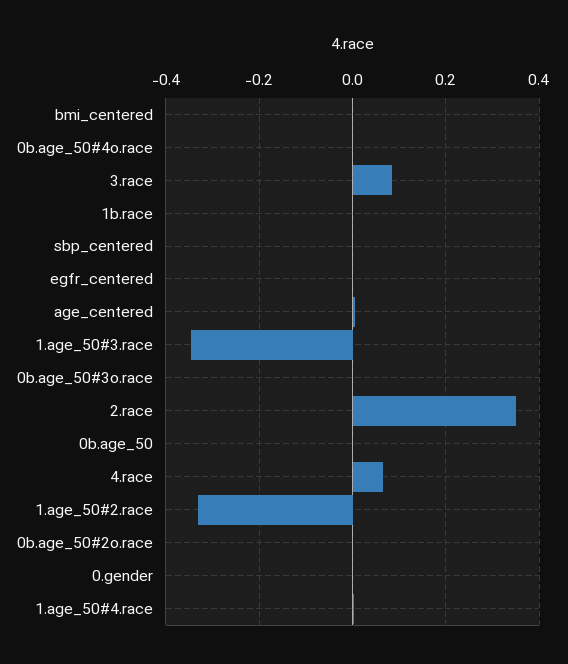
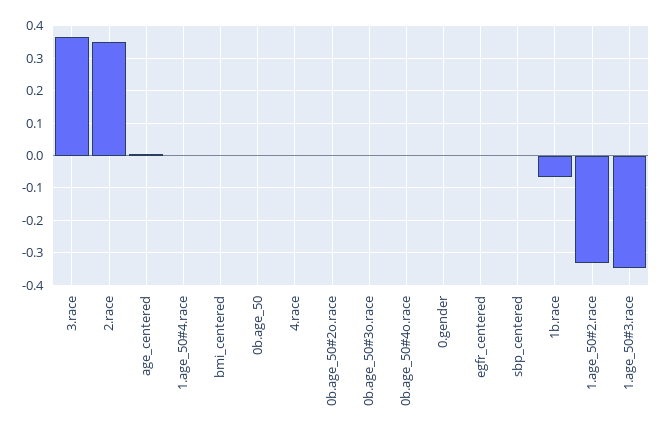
3.race: 0.08 -> 0.36
1b.race: 0 -> -0.06
4.race: 0.06 -> 0

